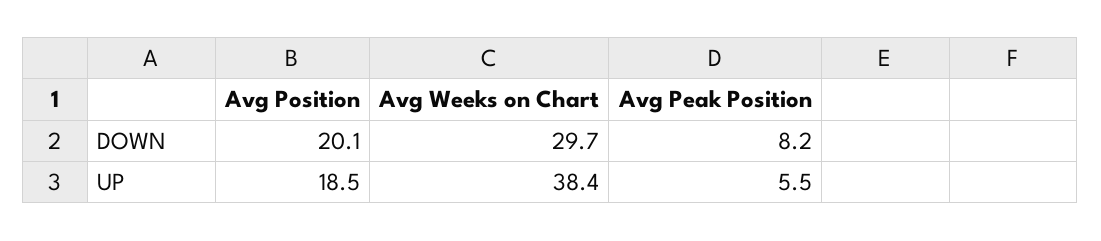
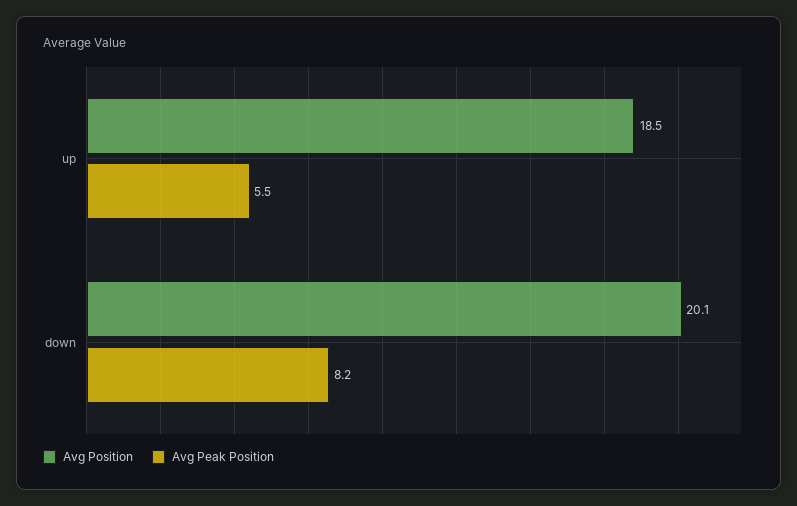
Avg Weeks on Chart, DOWN: 29.7 -> none
Avg Weeks on Chart, UP: 38.4 -> none

